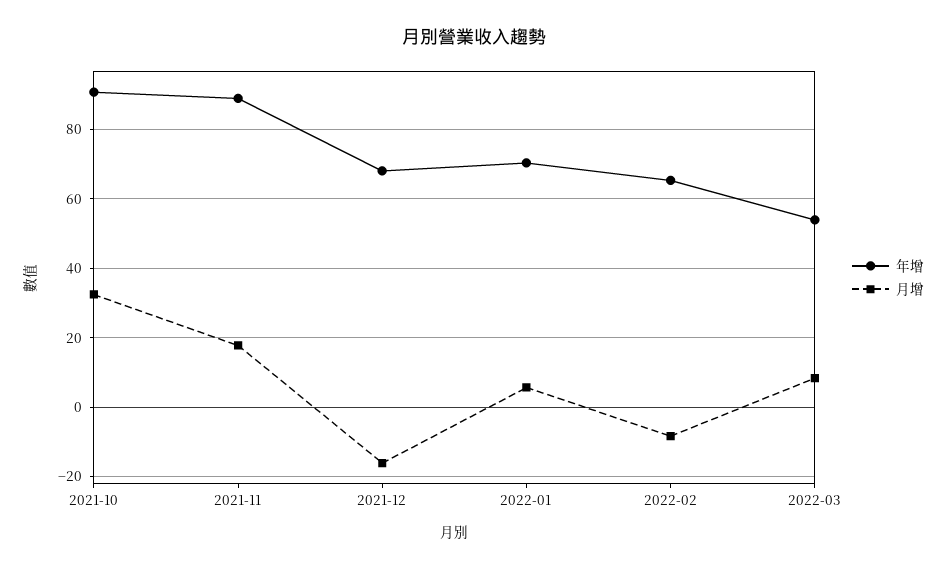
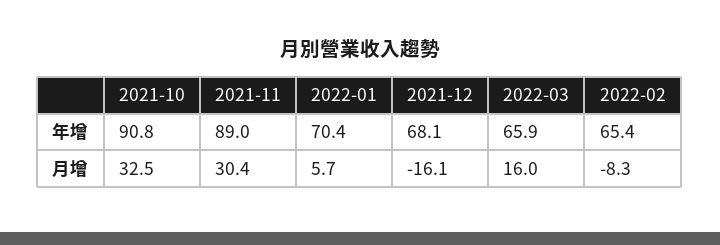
月增, 2021-11: 18 -> 30.4
年增, 2022-03: 54 -> 65.9
月增, 2022-03: 8 -> 16

